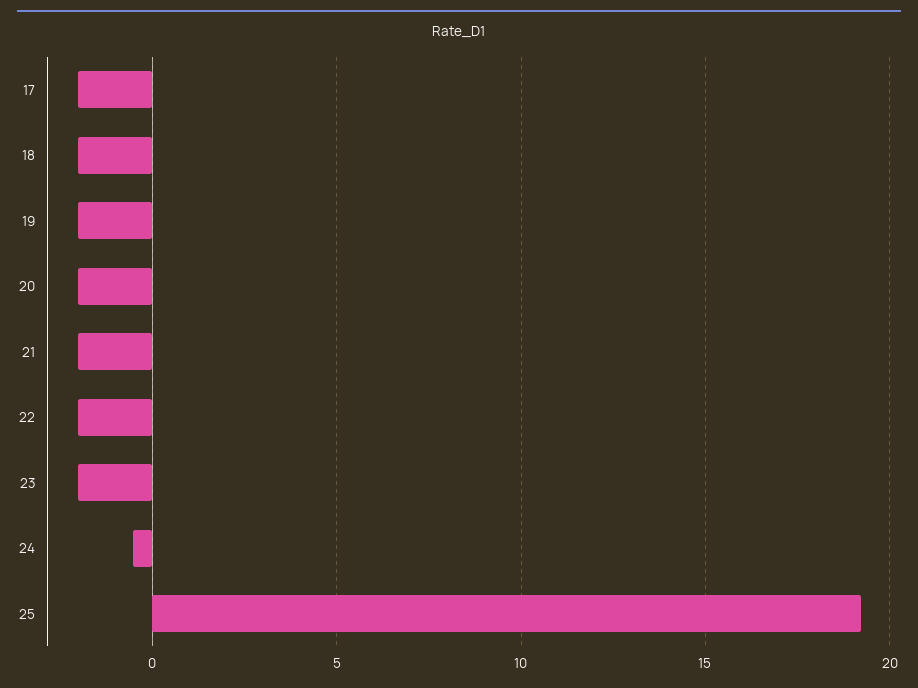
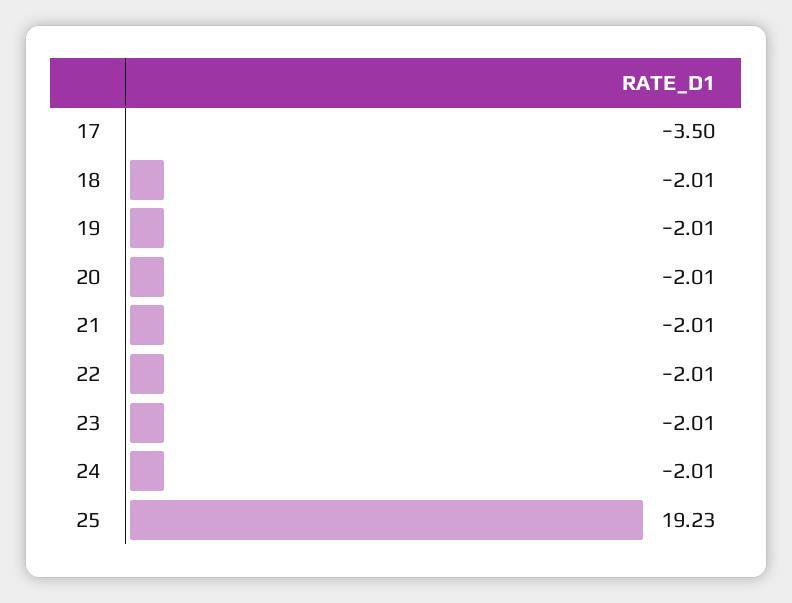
17: -2 -> -3.5
24: -0.5 -> -2.01

